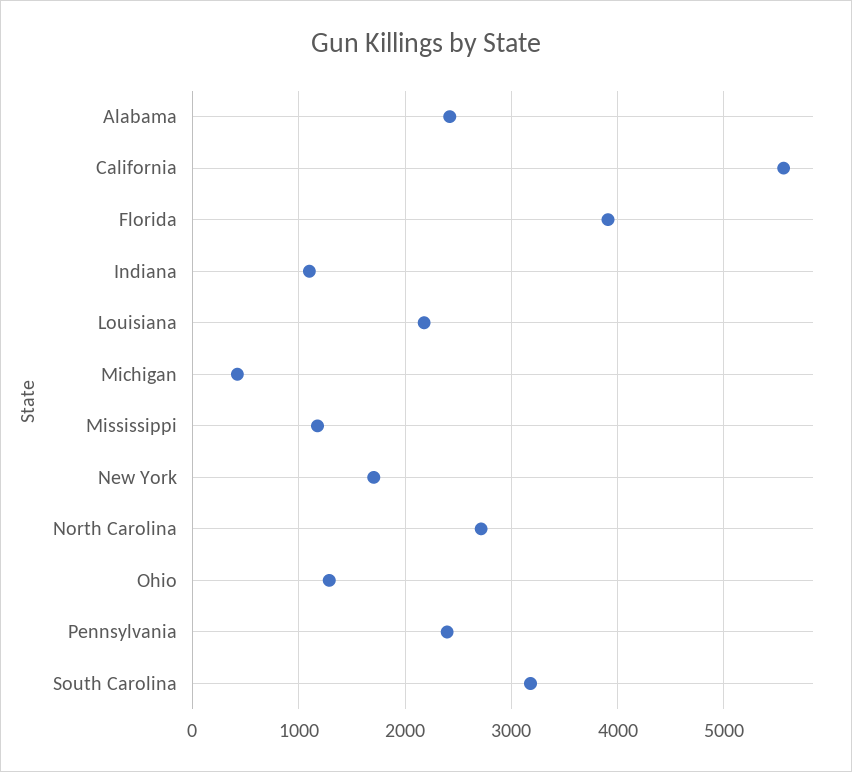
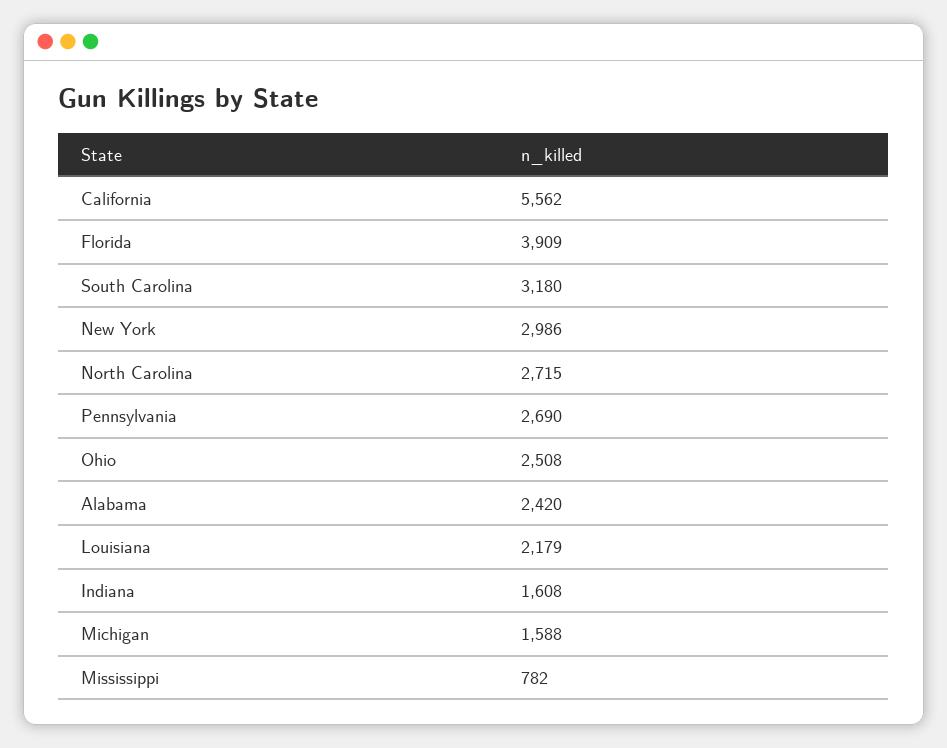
Indiana: 1100 -> 1608
Michigan: 400 -> 1588
Mississippi: 1200 -> 782
New York: 1700 -> 2986
Ohio: 1300 -> 2508
Pennsylvania: 2400 -> 2690

